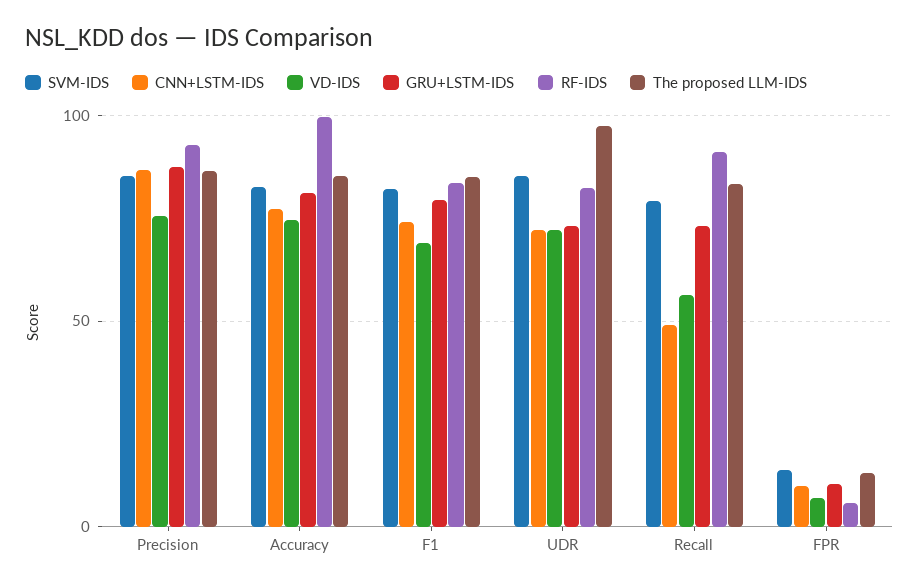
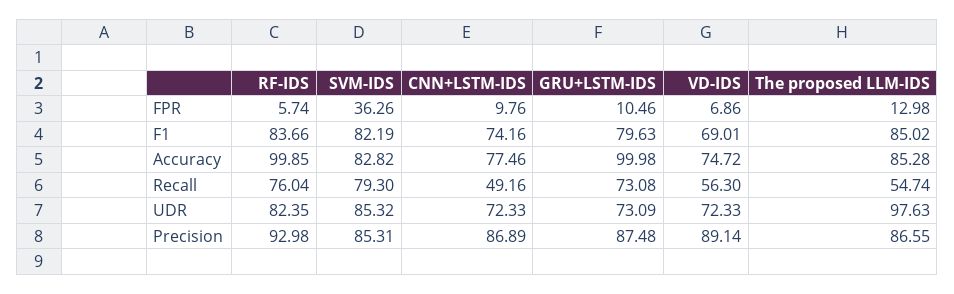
VD-IDS, Precision: 75 -> 89.14
GRU+LSTM-IDS, Accuracy: 80 -> 99.98
RF-IDS, Recall: 90 -> 76.04
The proposed LLM-IDS, Recall: 85 -> 54.74
SVM-IDS, FPR: 15 -> 36.26

